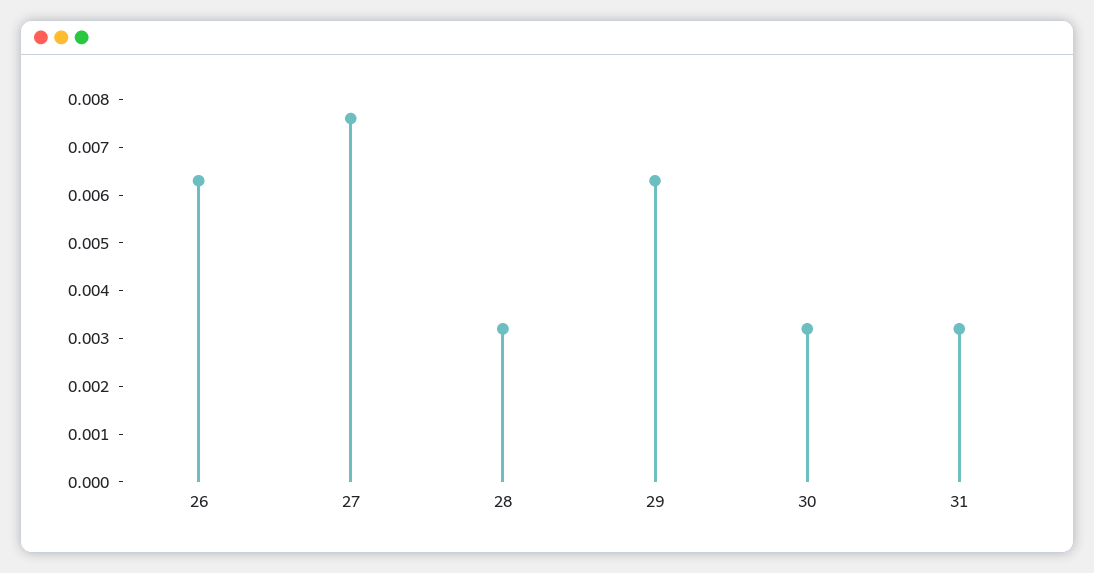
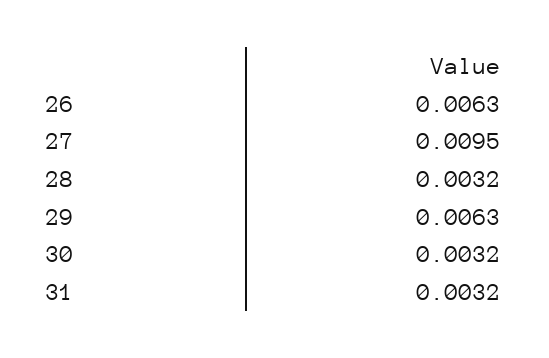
27: 0.0075 -> 0.0095

